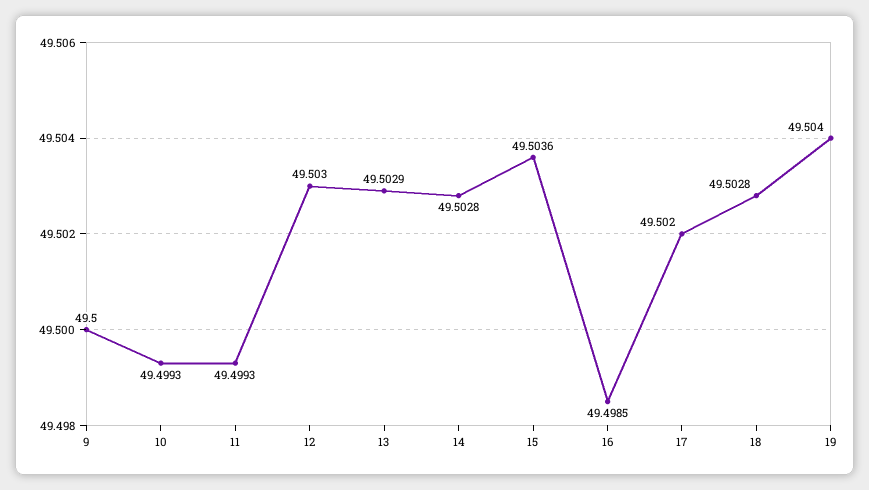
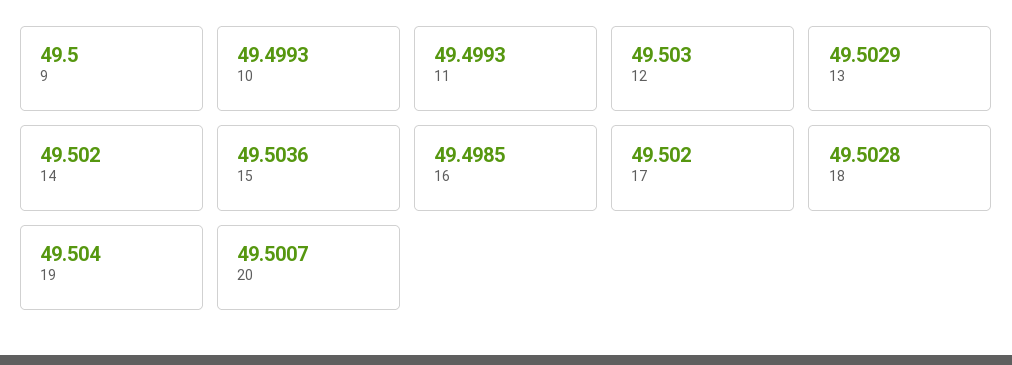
14: 49.5028 -> 49.502
20: none -> 49.5007

